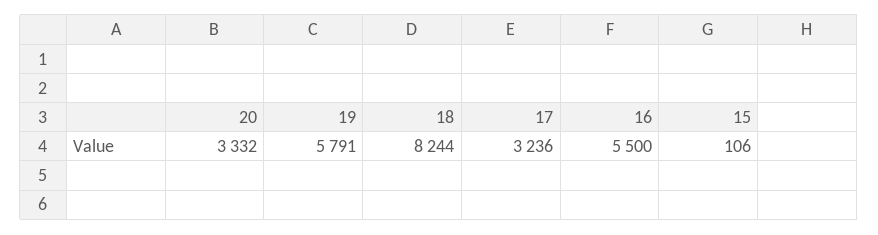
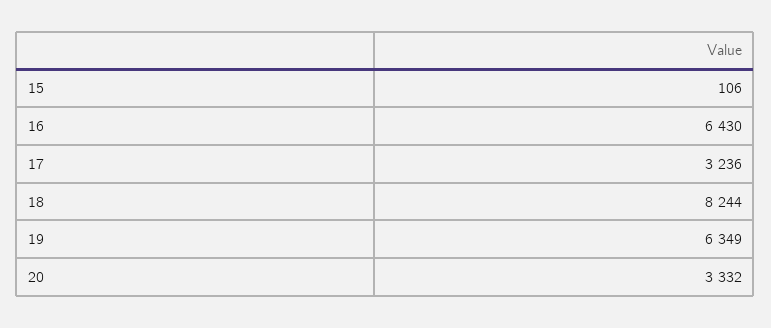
19: 5791 -> 6349
16: 5500 -> 6430

